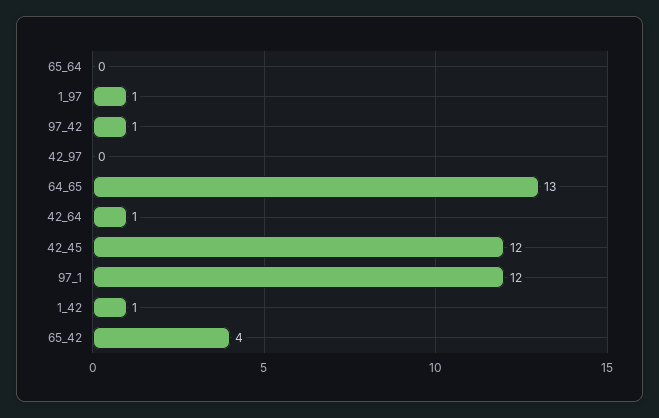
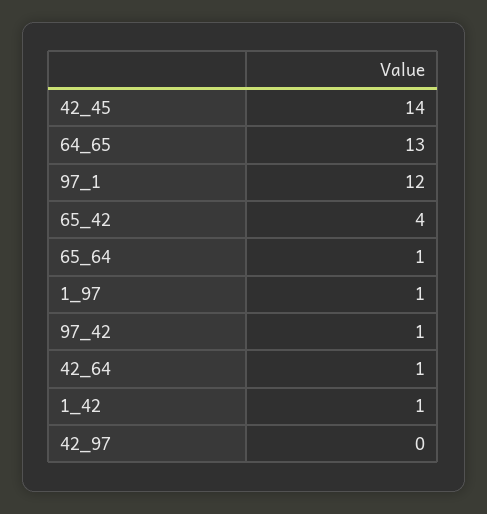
65_64: 0 -> 1
42_45: 12 -> 14

